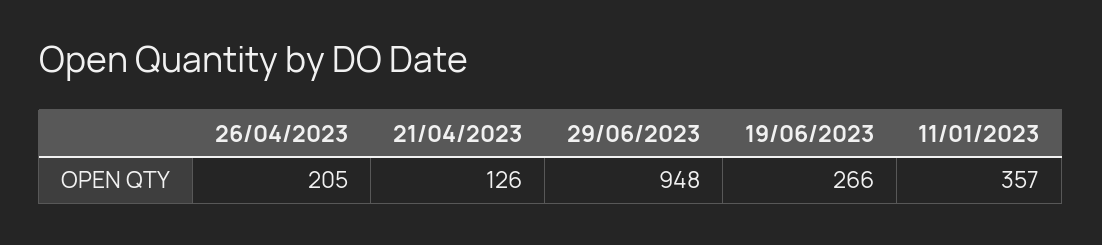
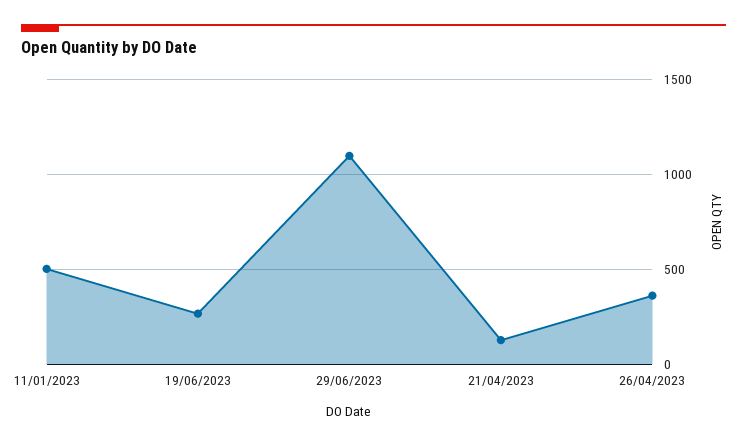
26/04/2023: 205 -> 350
29/06/2023: 948 -> 1100
11/01/2023: 357 -> 500

